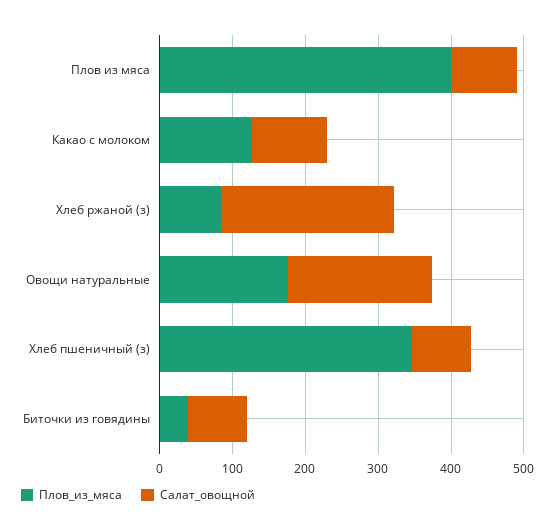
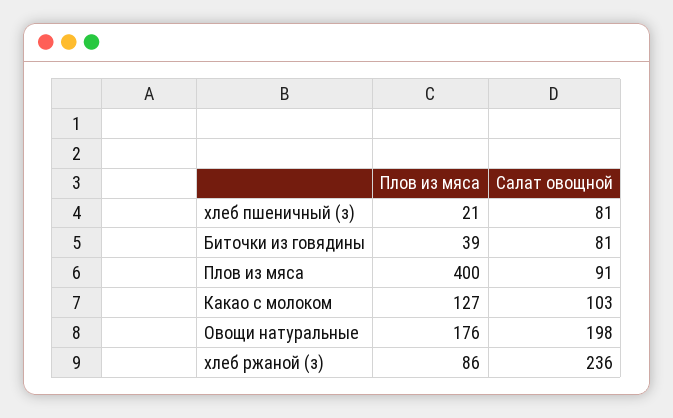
Плов_из_мяса, Хлеб пшеничный (з): 340 -> 21

